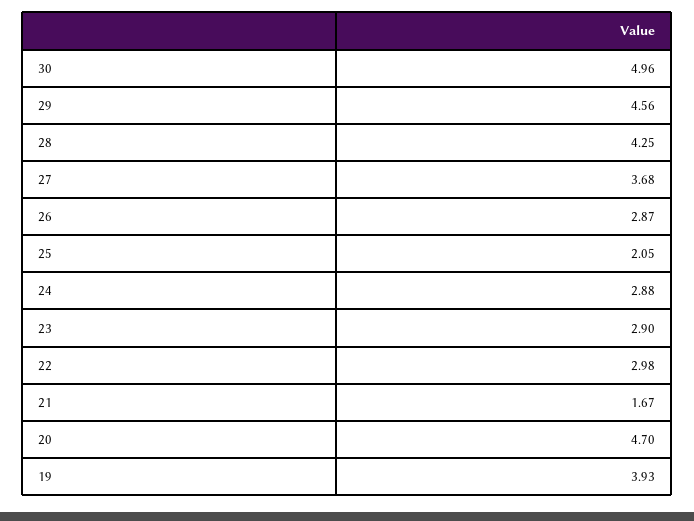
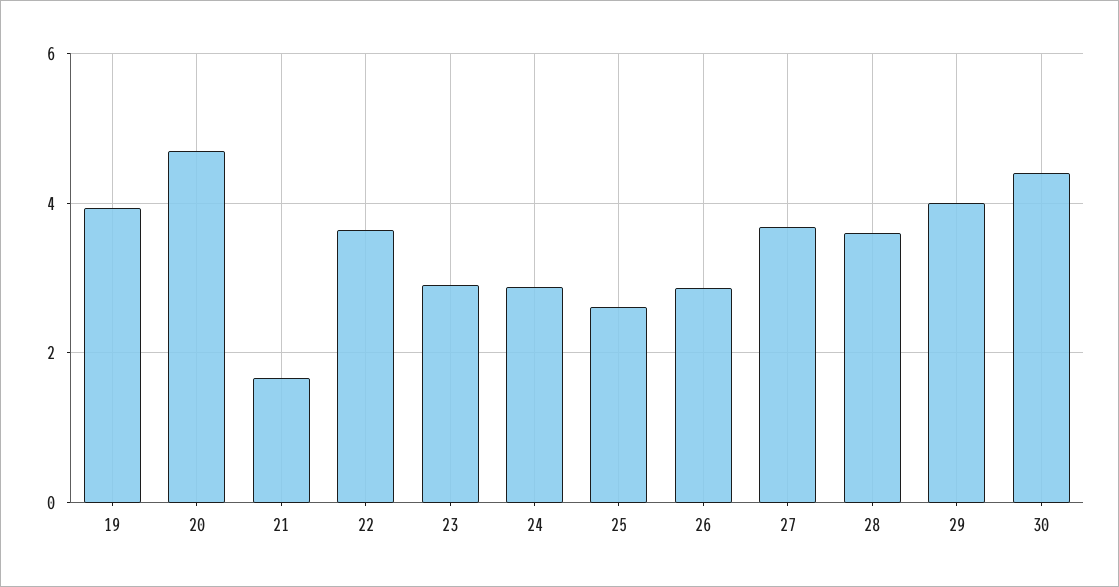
30: 4.96 -> 4.4
29: 4.56 -> 4
28: 4.25 -> 3.6
25: 2.05 -> 2.6
22: 2.98 -> 3.6

